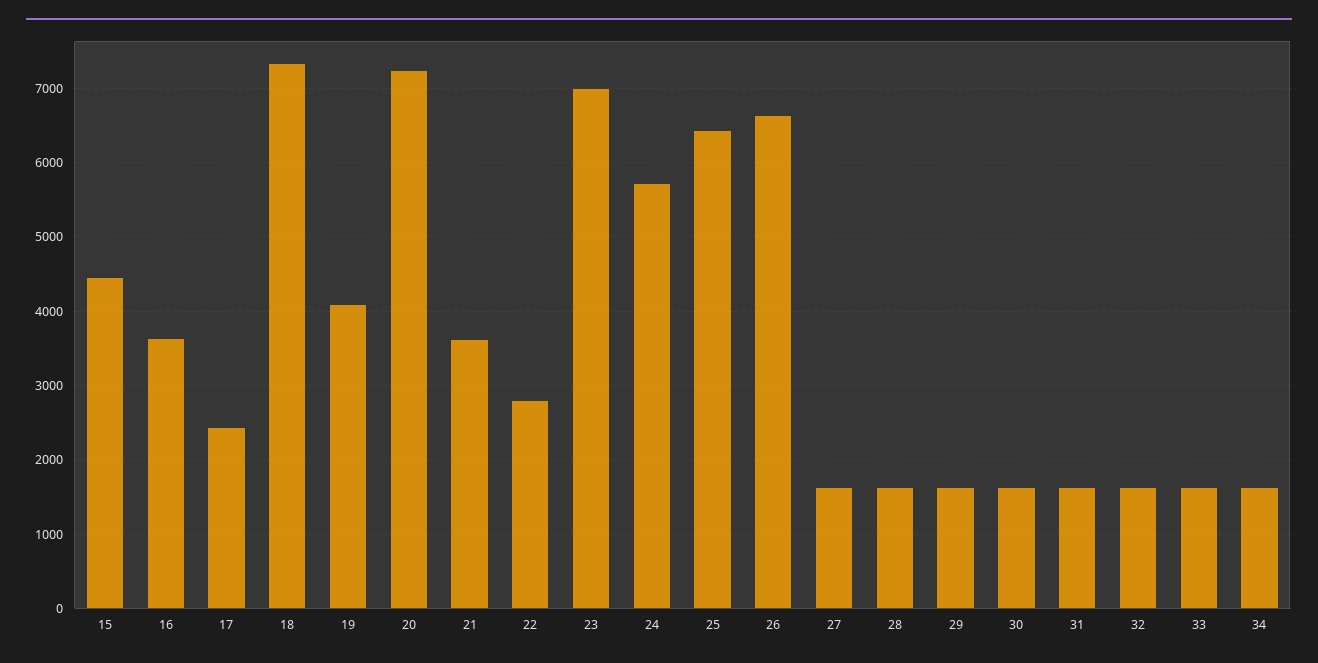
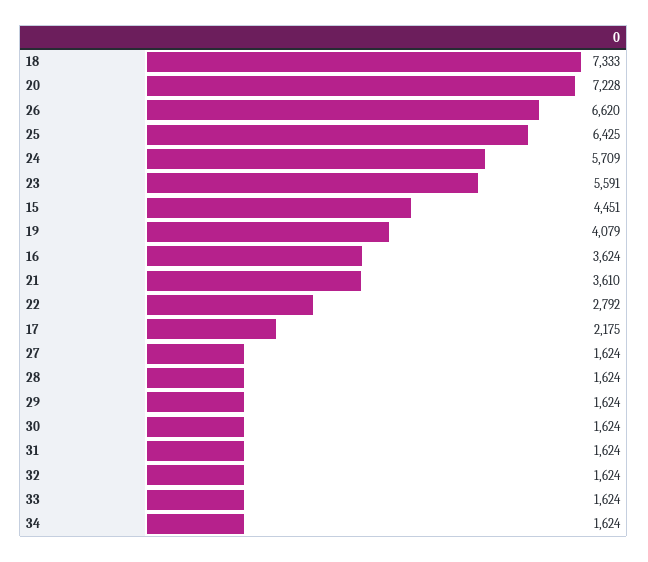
17: 2400 -> 2175
23: 7000 -> 5591

